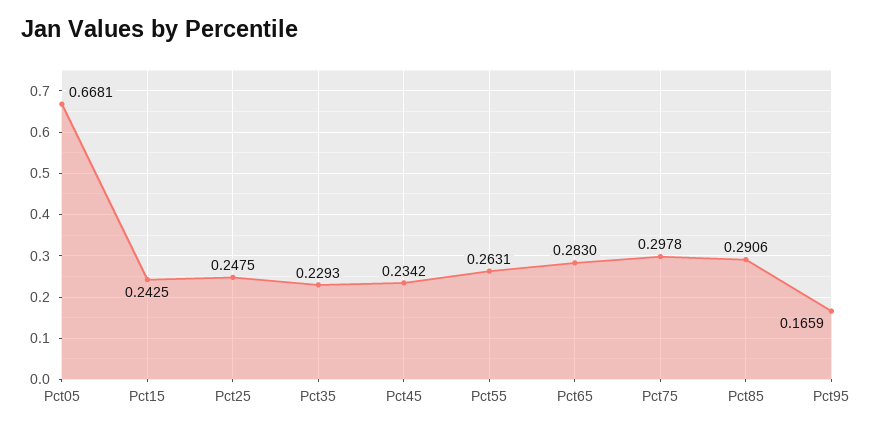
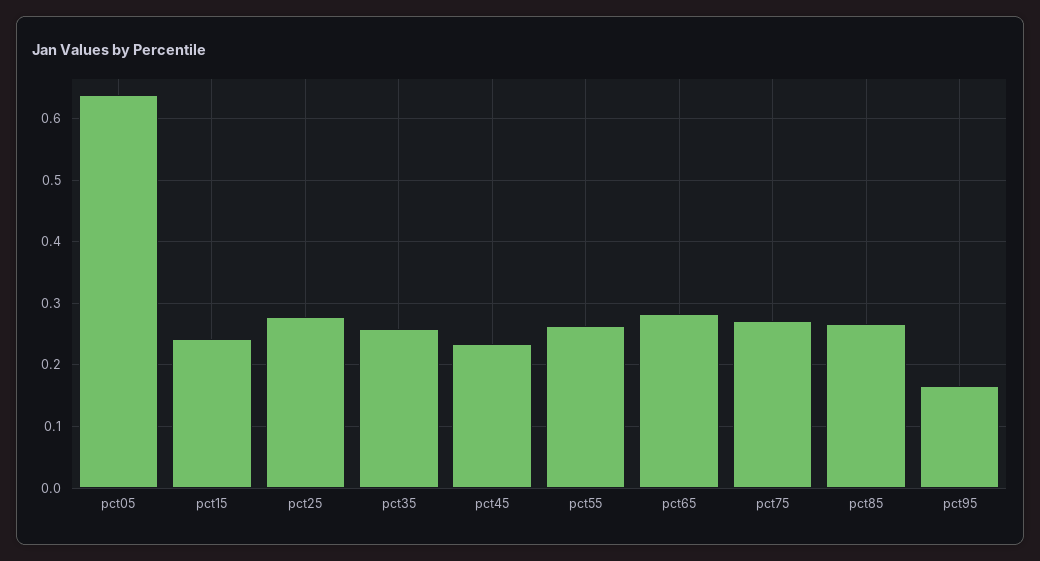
Pct05: 0.6681 -> 0.64
Pct25: 0.2475 -> 0.28
Pct35: 0.2293 -> 0.26
Pct75: 0.2978 -> 0.27
Pct85: 0.2906 -> 0.27

